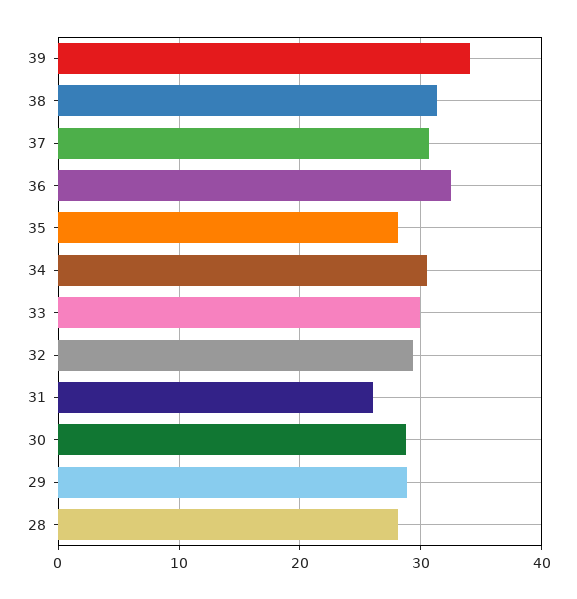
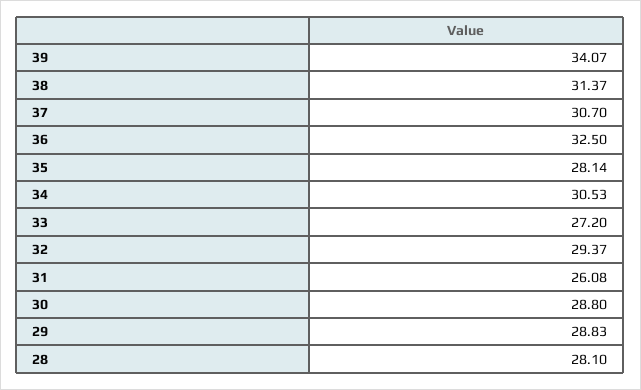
33: 30 -> 27.2

